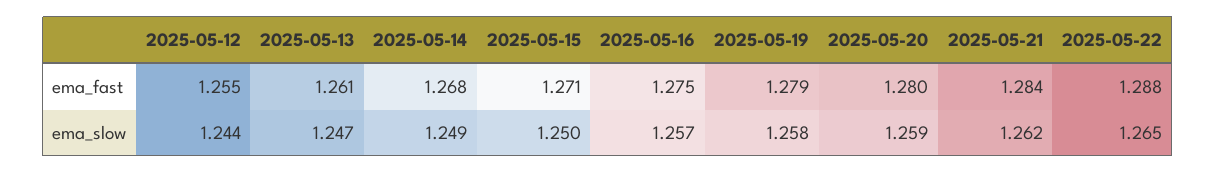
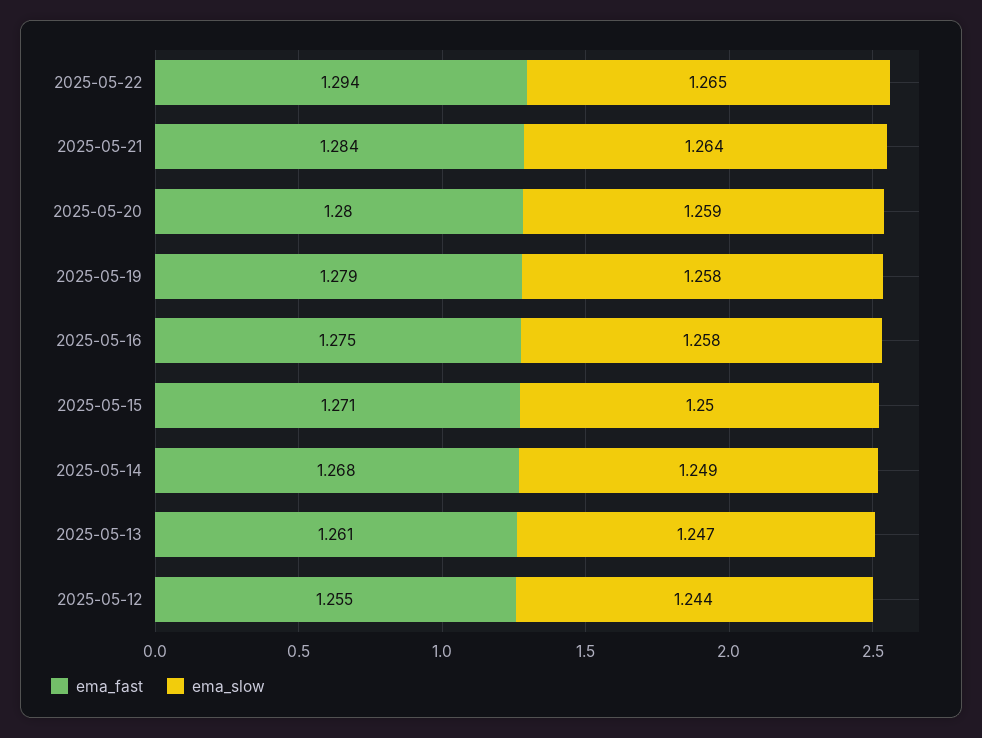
ema_fast, 2025-05-22: 1.288 -> 1.294
ema_slow, 2025-05-16: 1.257 -> 1.258
ema_slow, 2025-05-21: 1.262 -> 1.264

